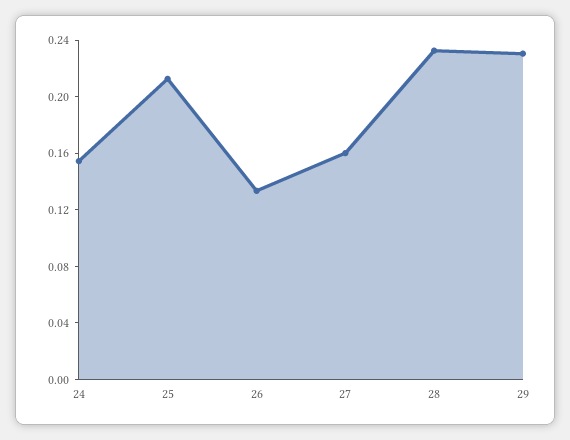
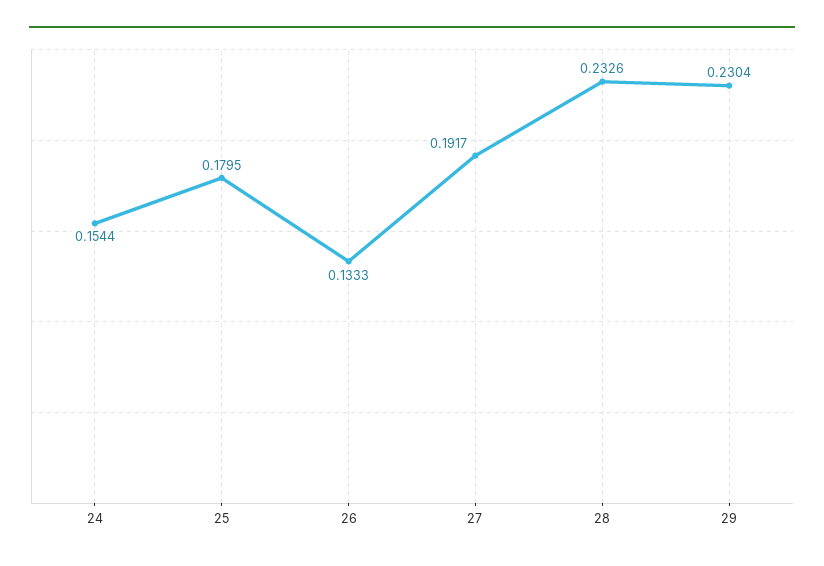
25: 0.21 -> 0.1795
27: 0.16 -> 0.1917

